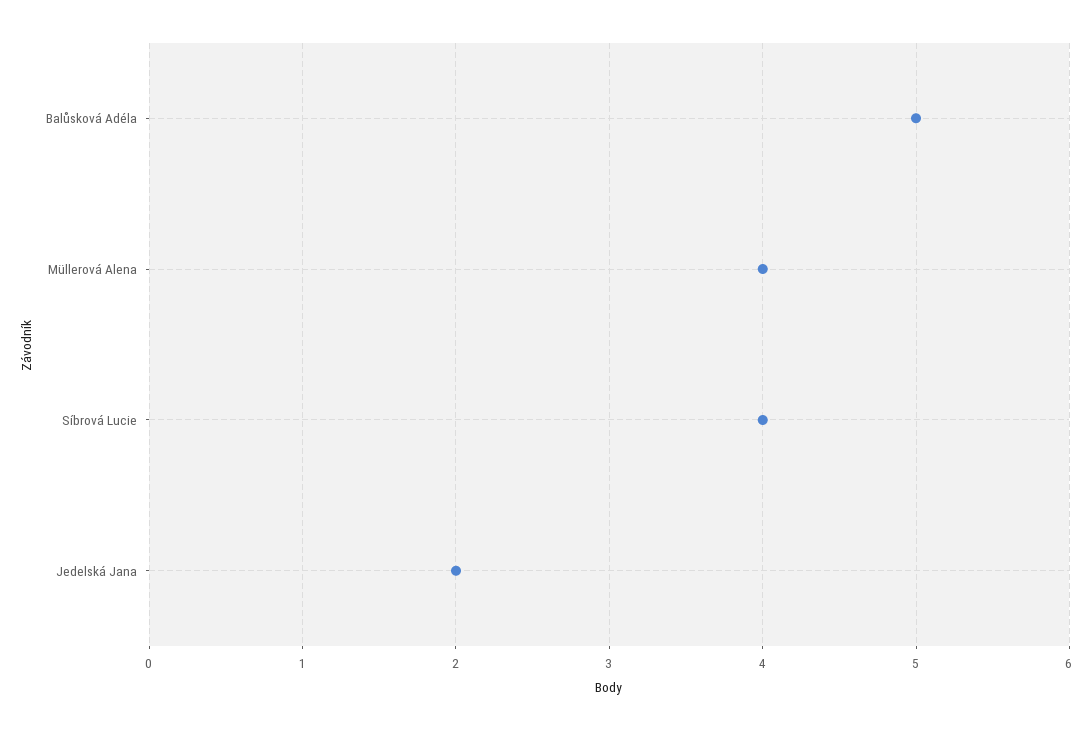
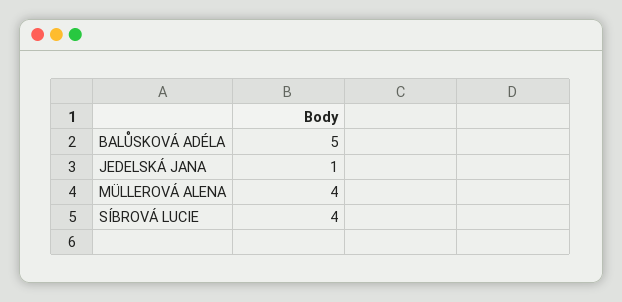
Jedelská Jana: 2 -> 1

